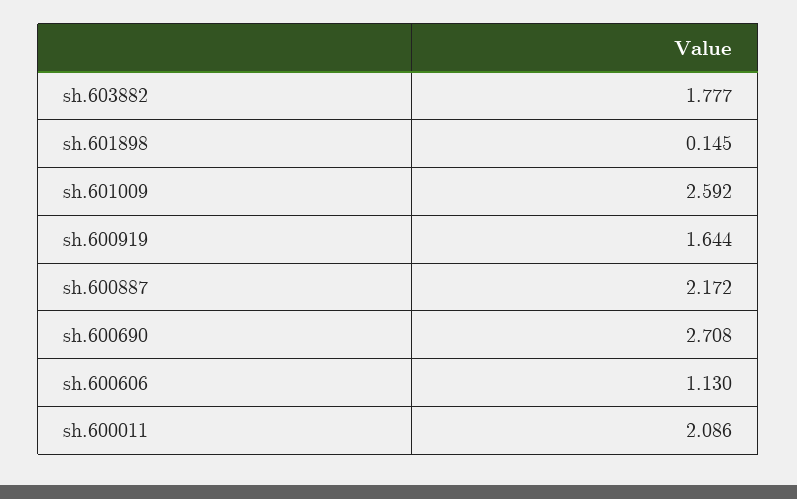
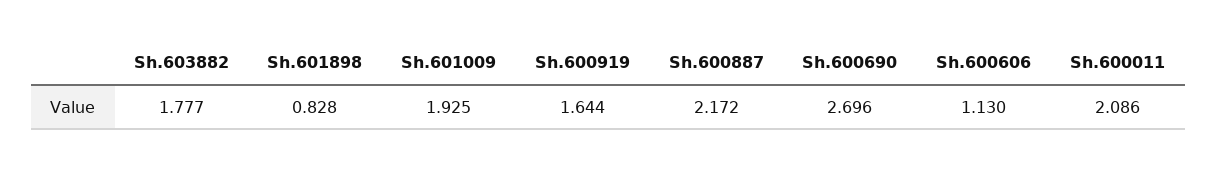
sh.601898: 0.145 -> 0.828
sh.601009: 2.592 -> 1.925
sh.600690: 2.708 -> 2.696

